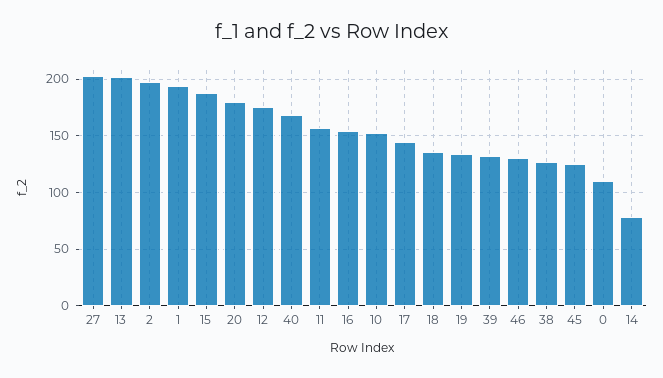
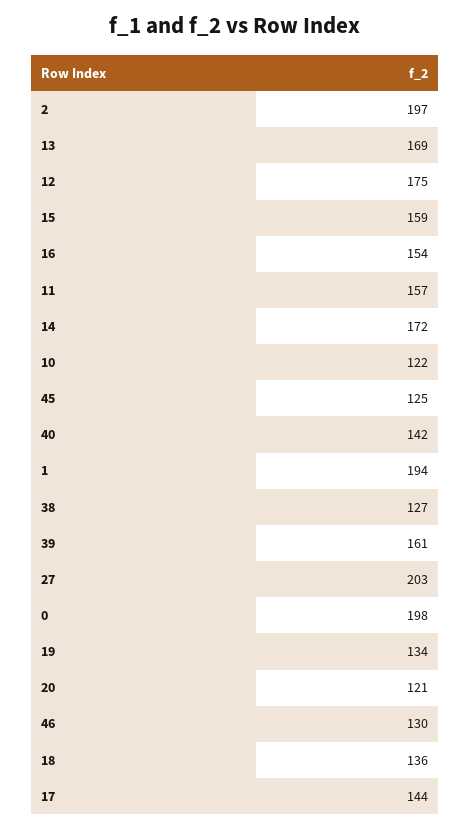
13: 200 -> 169
15: 190 -> 159
20: 180 -> 121
40: 170 -> 142
10: 150 -> 122
39: 130 -> 161
0: 110 -> 198
14: 80 -> 172

